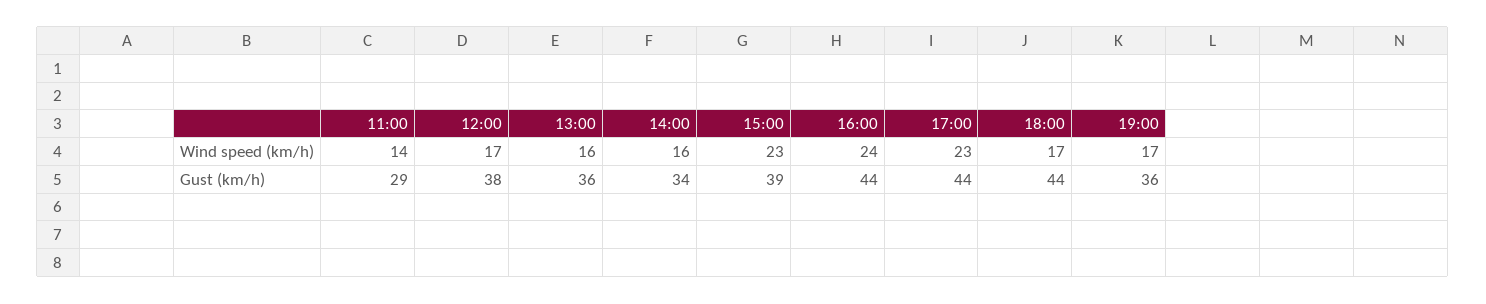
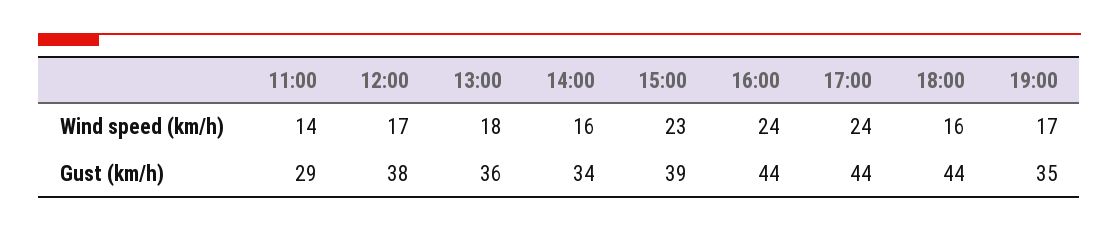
13:00, Wind speed (km/h): 16 -> 18
17:00, Wind speed (km/h): 23 -> 24
18:00, Wind speed (km/h): 17 -> 16
19:00, Gust (km/h): 36 -> 35

